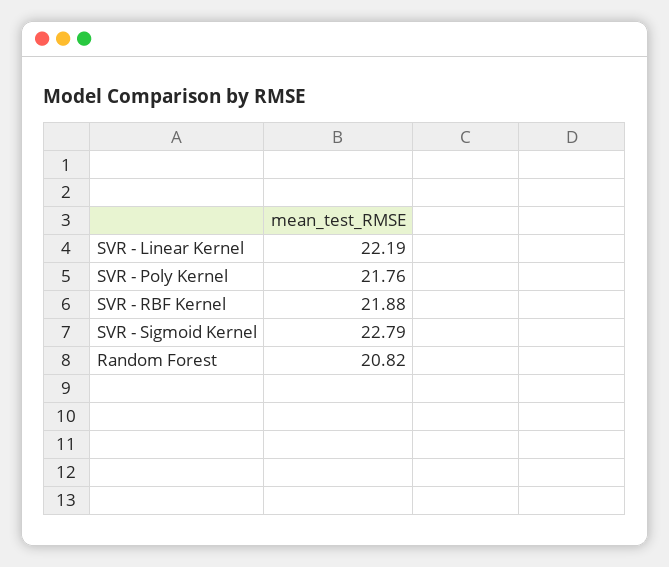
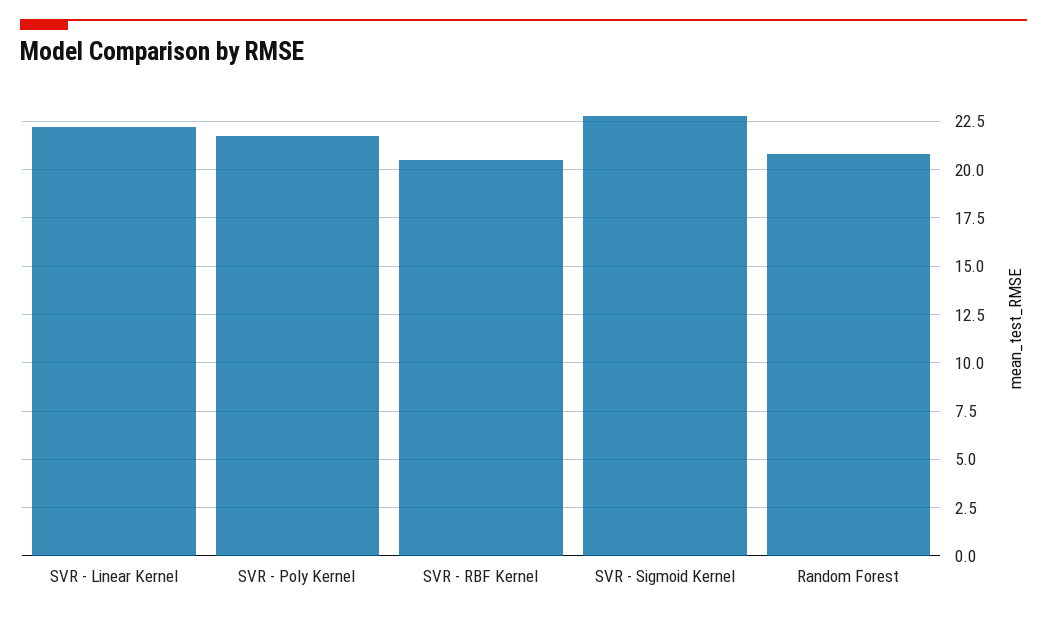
SVR - RBF Kernel: 21.88 -> 20.5

